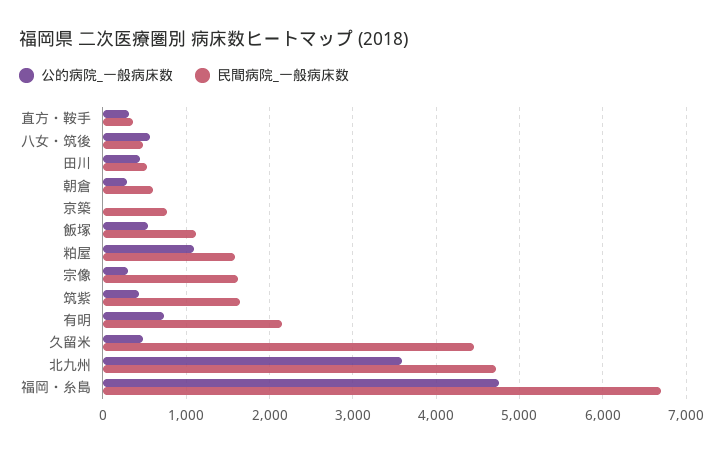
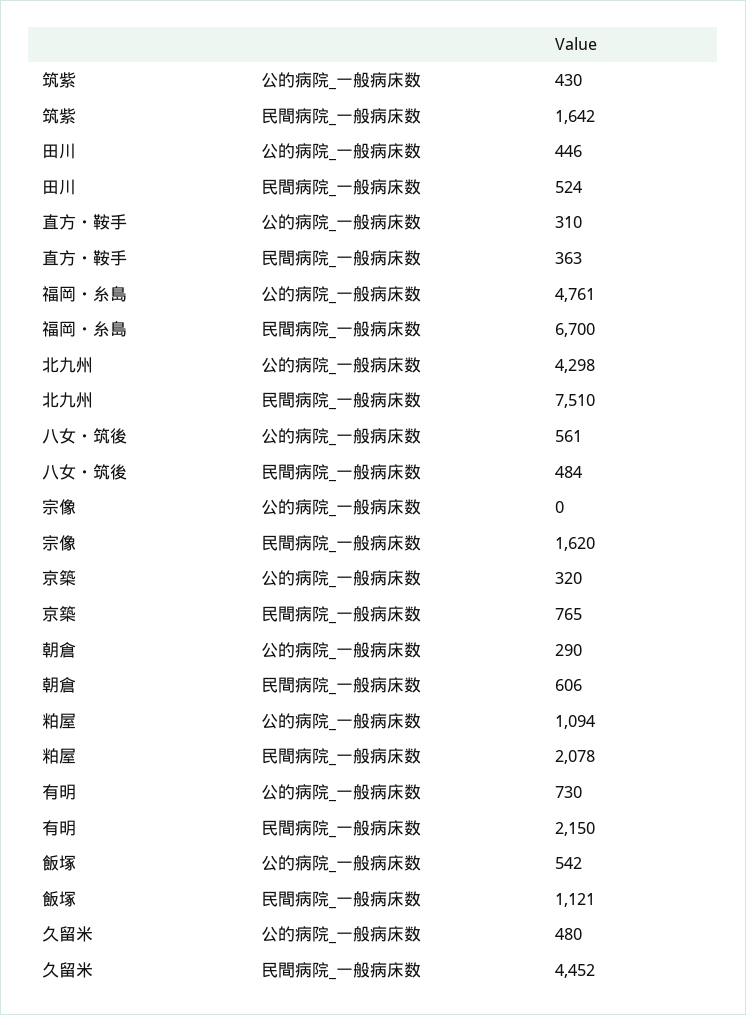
公的病院_一般病床数, 京築: 0 -> 320
民間病院_一般病床数, 粕屋: 1600 -> 2078
公的病院_一般病床数, 宗像: 300 -> 0
公的病院_一般病床数, 北九州: 3600 -> 4298
民間病院_一般病床数, 北九州: 4700 -> 7510

